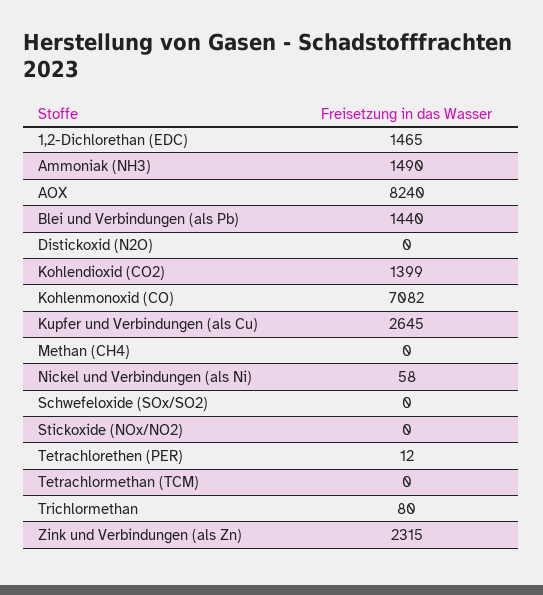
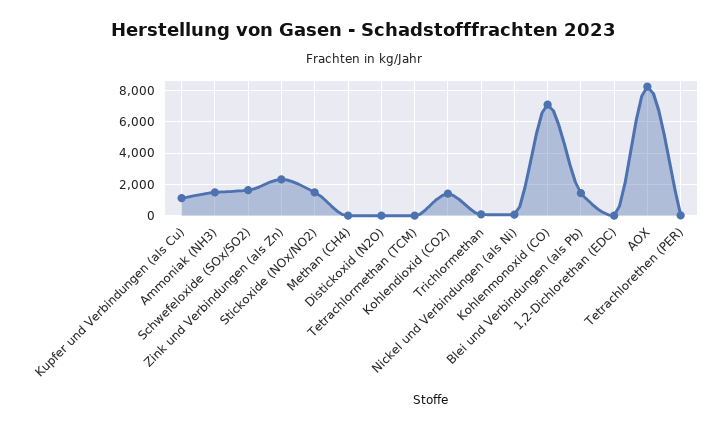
1,2-Dichlorethan (EDC): 1465 -> 0
Kupfer und Verbindungen (als Cu): 2645 -> 1000
Schwefeloxide (SOx/SO2): 0 -> 1500
Stickoxide (NOx/NO2): 0 -> 1500

